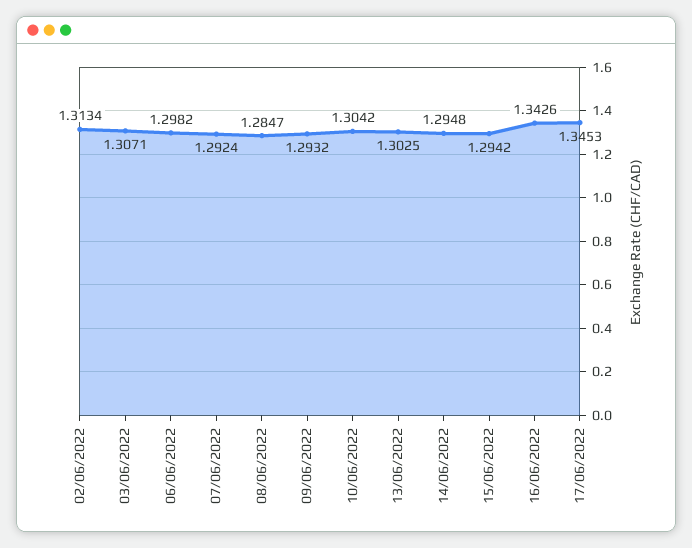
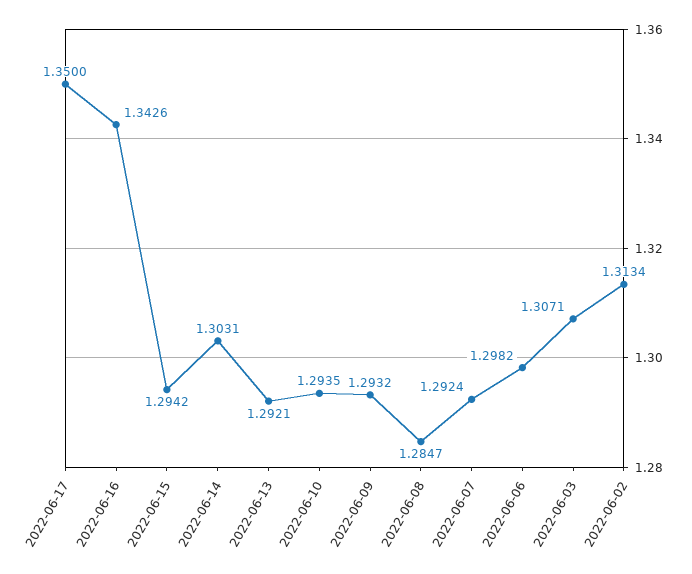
10/06/2022: 1.3042 -> 1.2935
13/06/2022: 1.3025 -> 1.2921
14/06/2022: 1.2948 -> 1.3031
17/06/2022: 1.3453 -> 1.35

